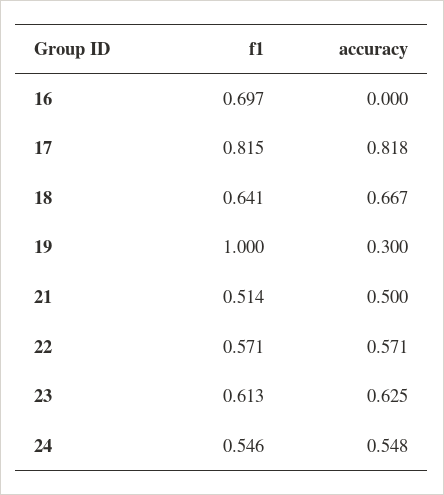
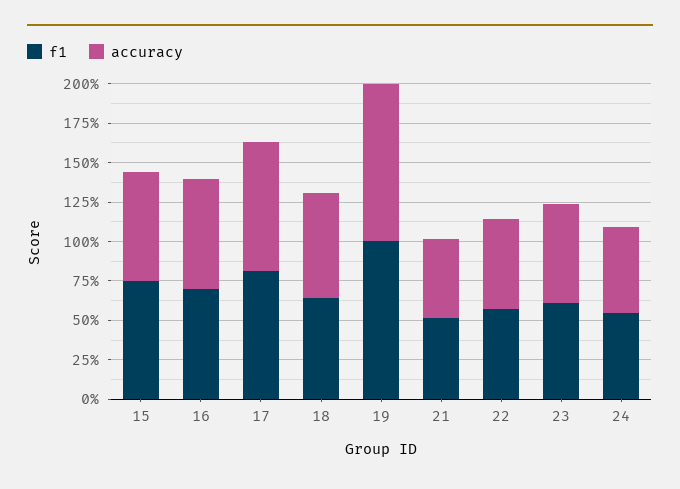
accuracy, 16: 0 -> 0.75
accuracy, 19: 0.3 -> 1
f1, 15: none -> 0.75
accuracy, 15: none -> 0.75

